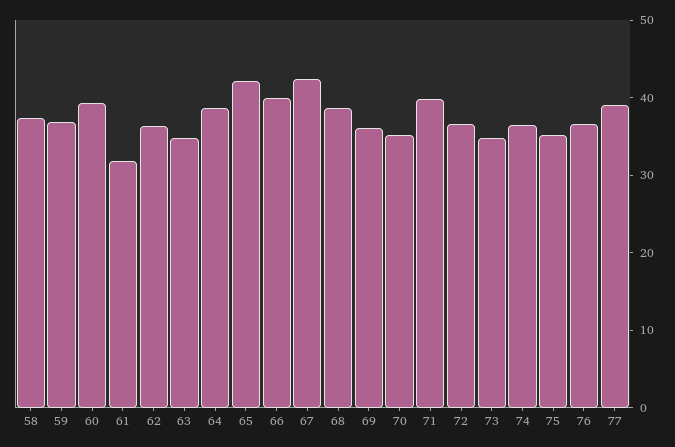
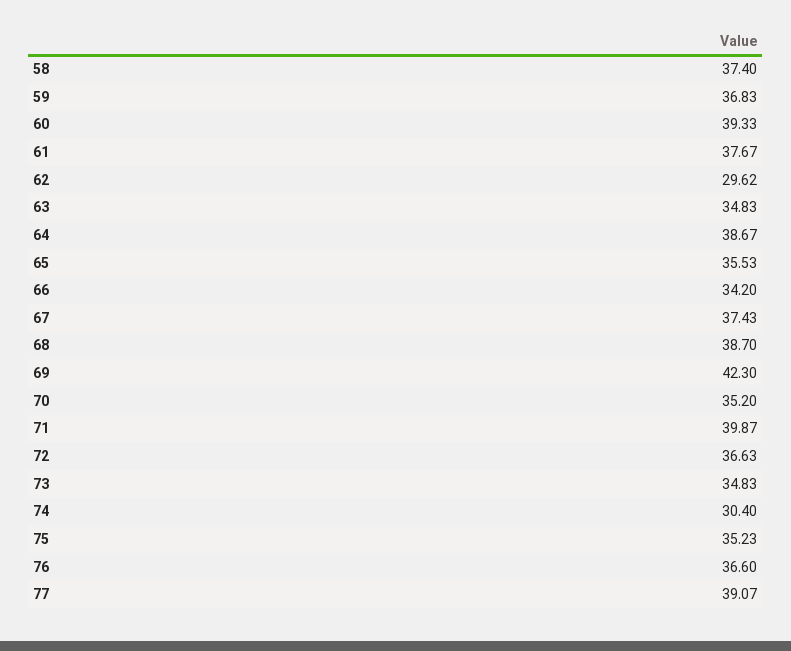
61: 32 -> 37.67
62: 36 -> 29.62
65: 42 -> 35.53
66: 40 -> 34.2
67: 42 -> 37.43
69: 36 -> 42.3
74: 36 -> 30.4

